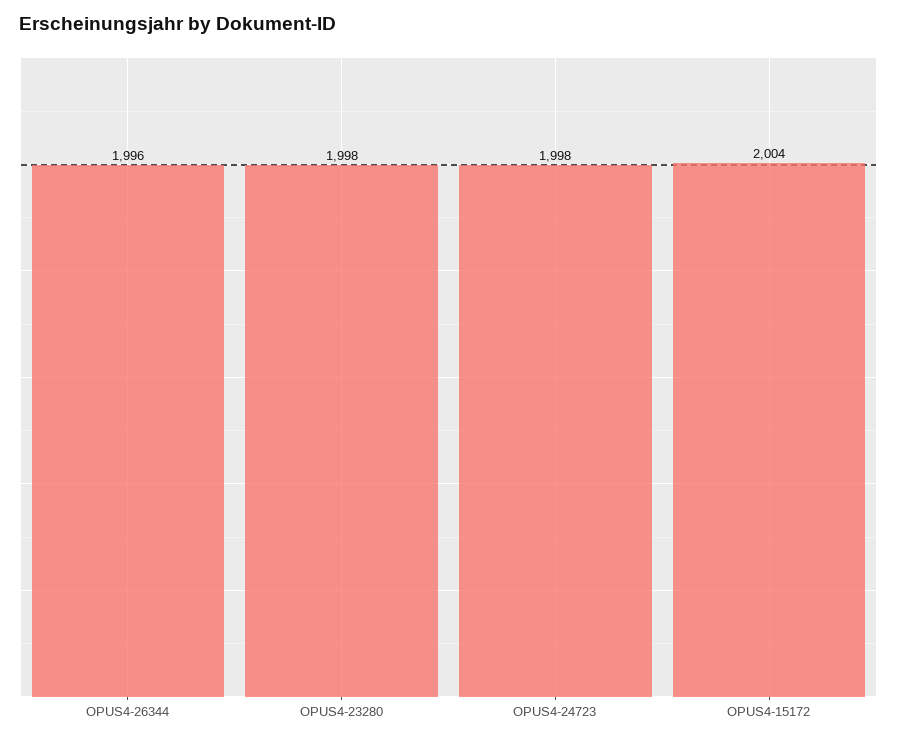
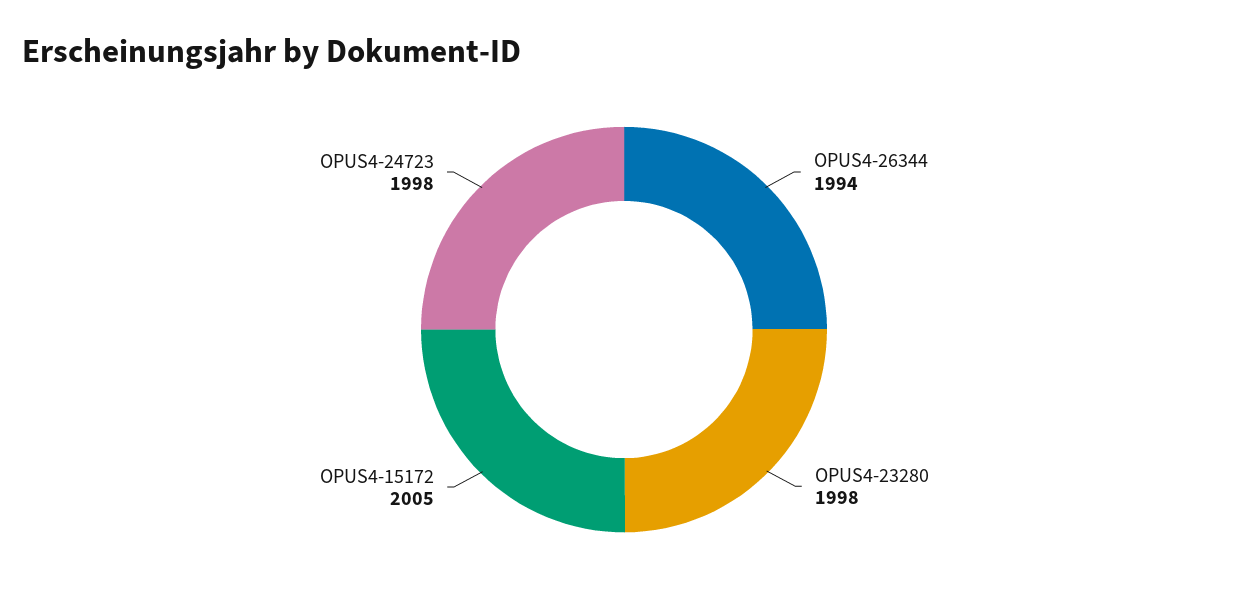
OPUS4-26344: 1996 -> 1994
OPUS4-15172: 2004 -> 2005

